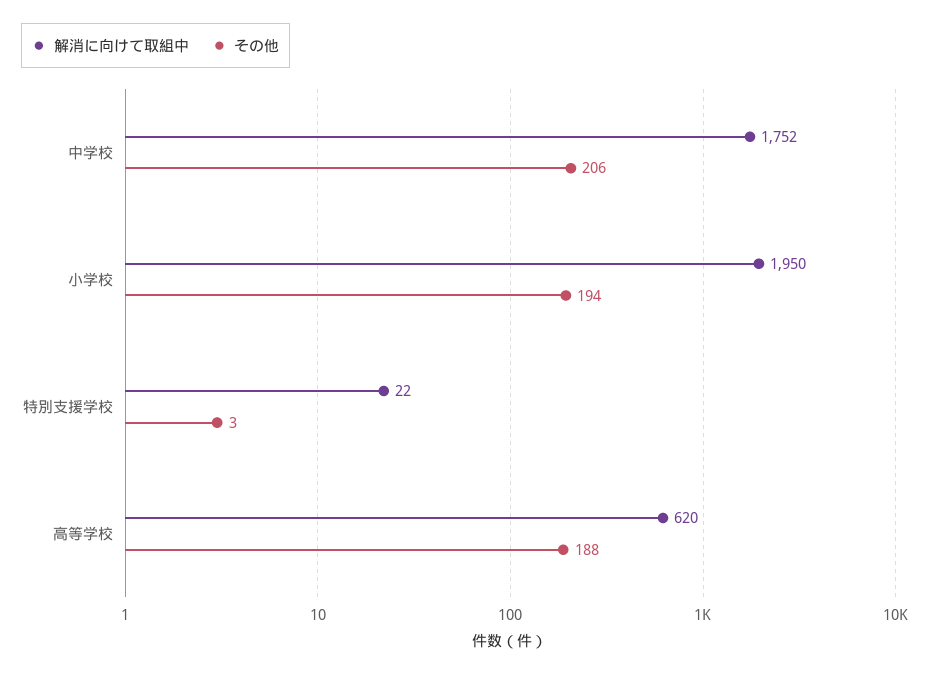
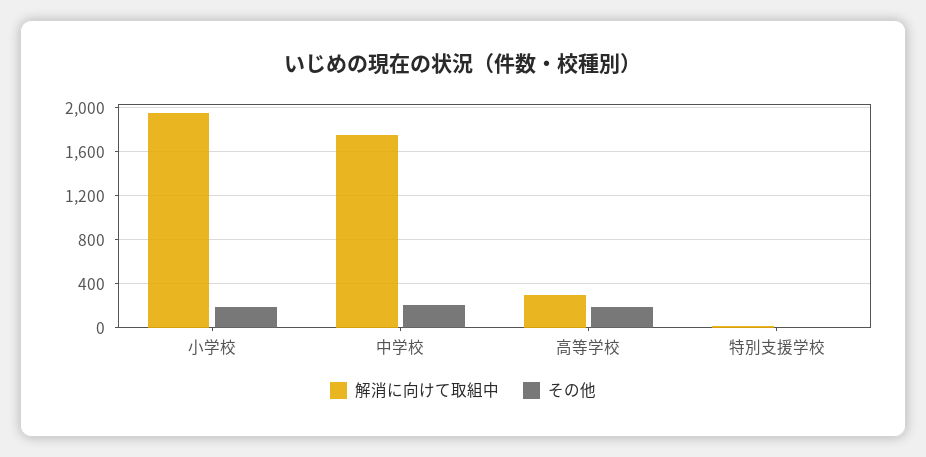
解消に向けて取組中, 高等学校: 620 -> 300

